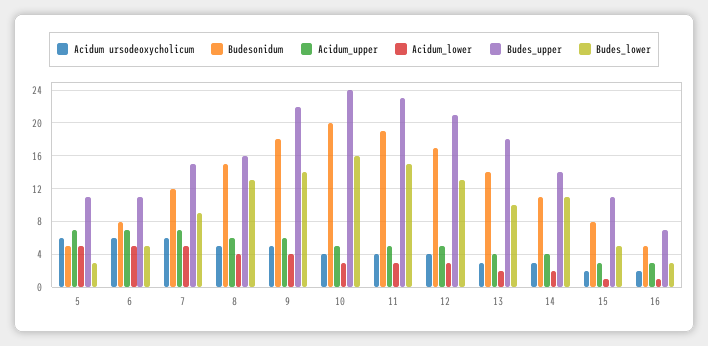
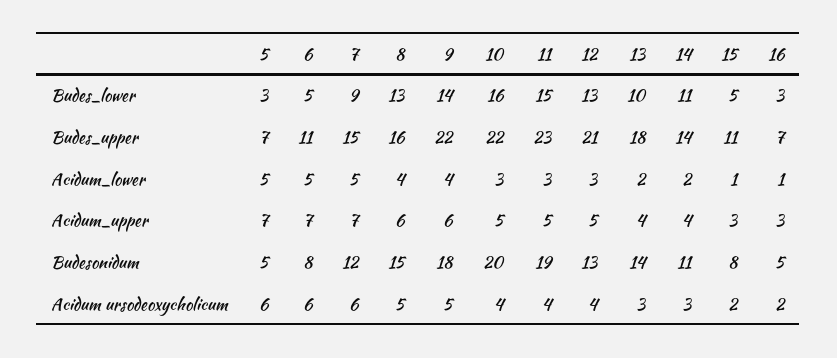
Budes_upper, 5: 11 -> 7
Budes_upper, 10: 24 -> 22
Budesonidum, 12: 17 -> 13

